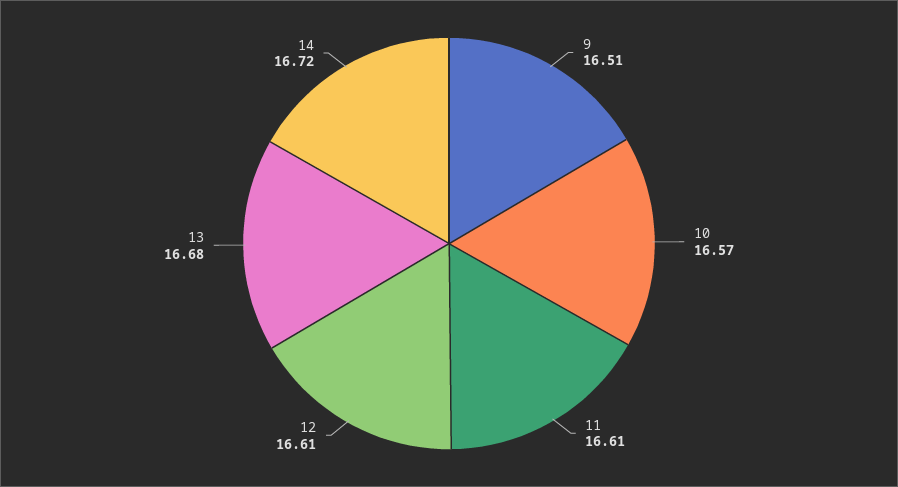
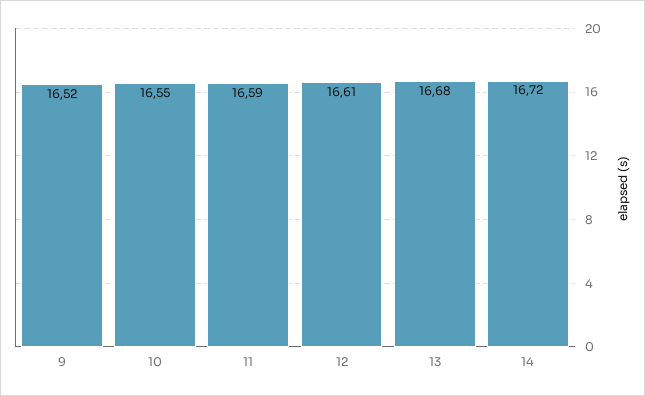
9: 16.51 -> 16.52
10: 16.57 -> 16.55
11: 16.61 -> 16.59

